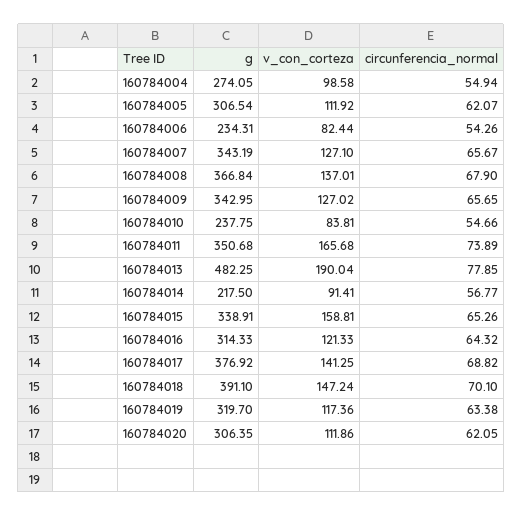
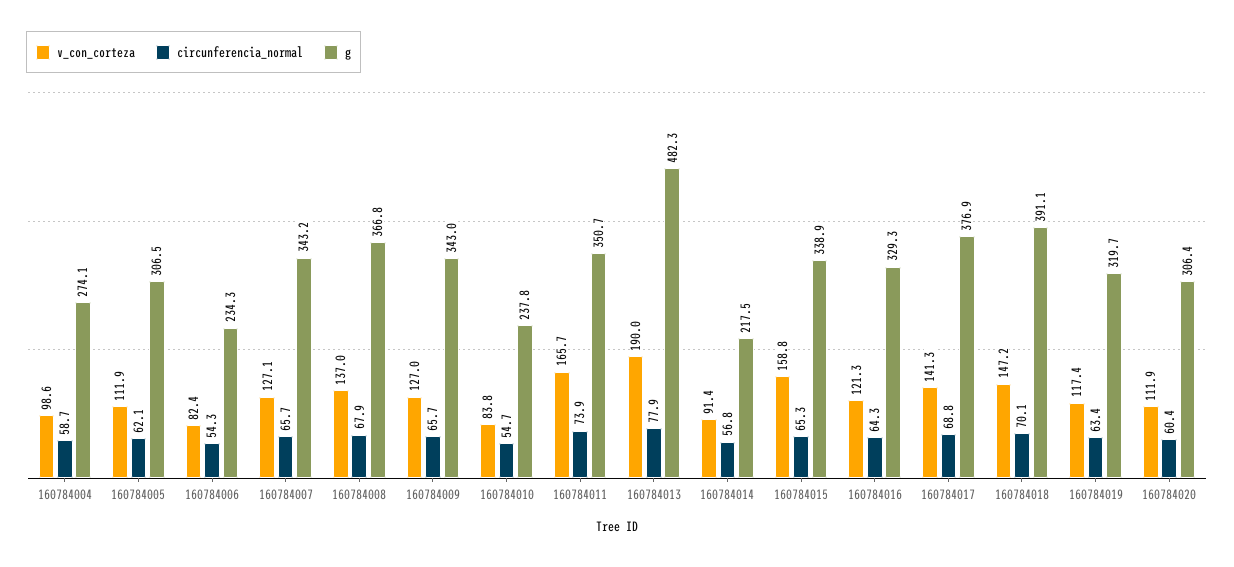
circunferencia_normal, 160784004: 54.94 -> 58.7
g, 160784016: 314.33 -> 329.3
circunferencia_normal, 160784020: 62.05 -> 60.4

